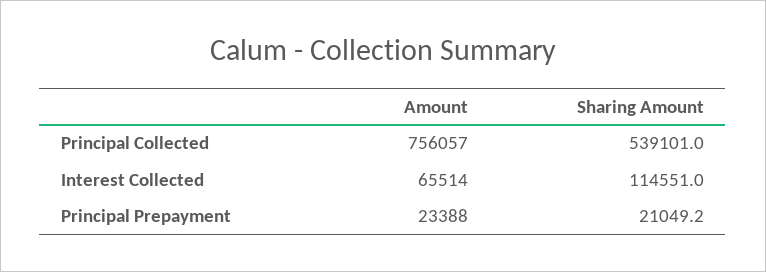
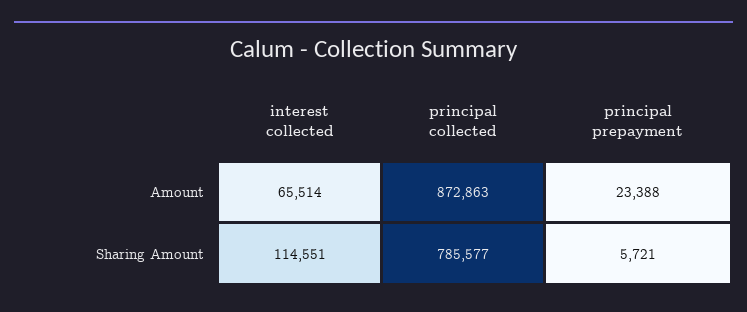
Amount, Principal Collected: 756057 -> 872863
Sharing Amount, Principal Collected: 539101 -> 785577
Sharing Amount, Principal Prepayment: 21049.2 -> 5721

